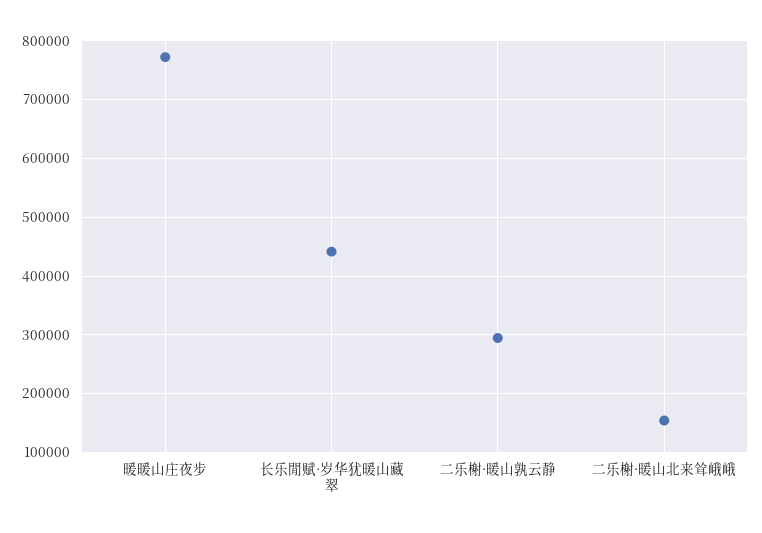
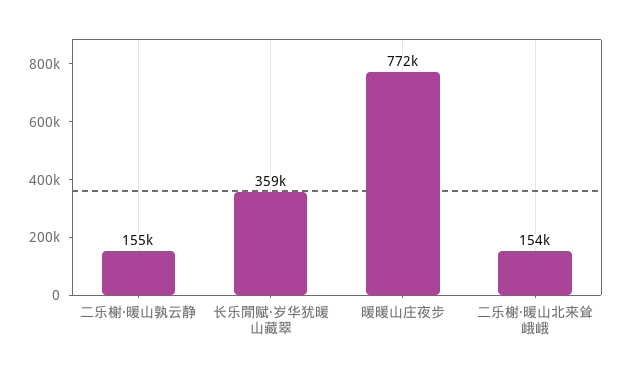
长乐閒赋·岁华犹暖山藏翠: 440000 -> 359000
二乐榭·暖山孰云静: 300000 -> 155000

